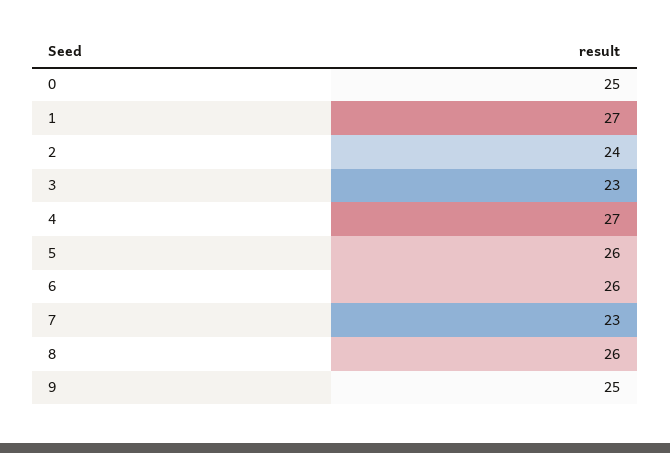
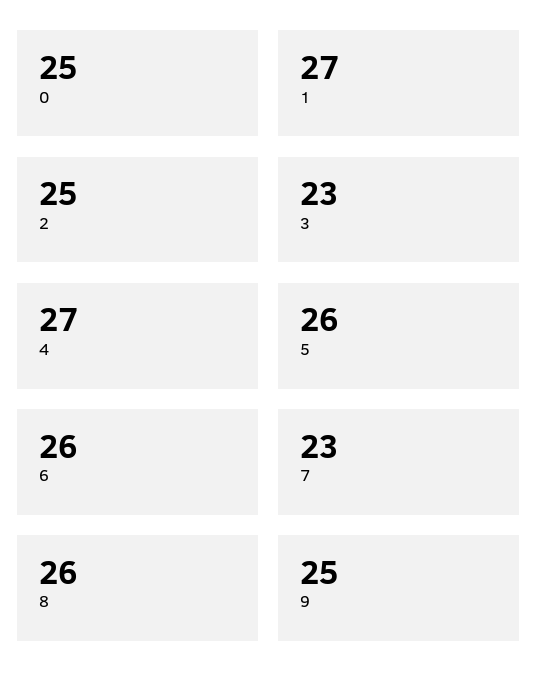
2: 24 -> 25

